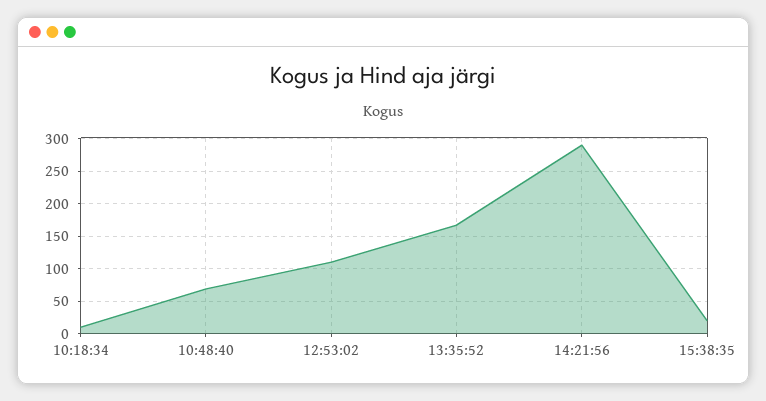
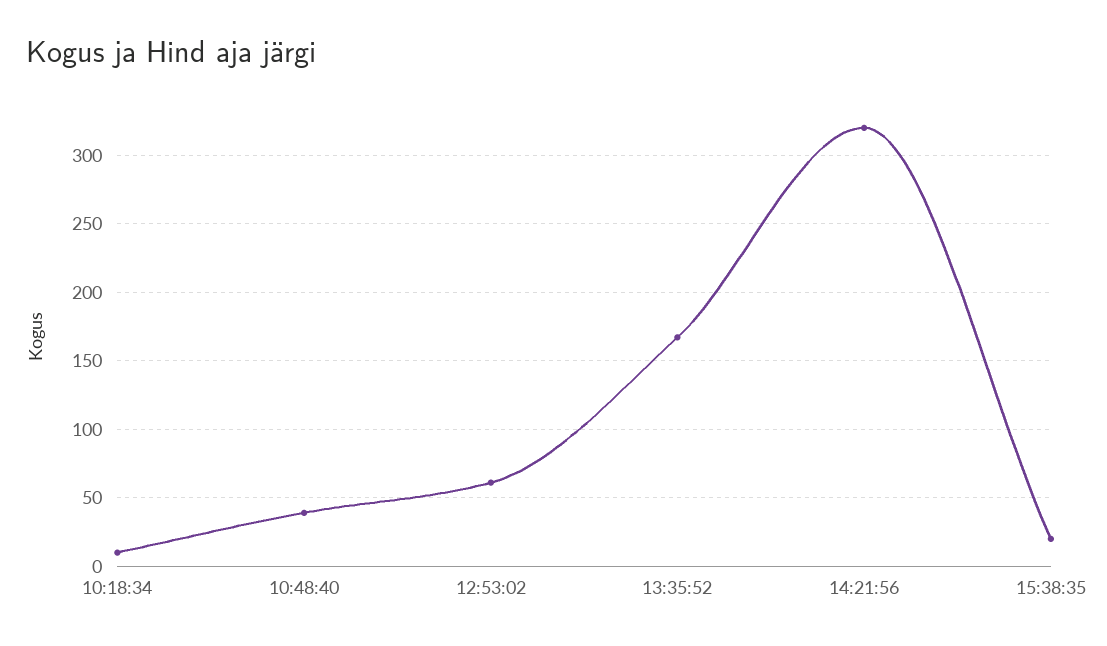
10:48:40: 70 -> 40
12:53:02: 110 -> 60
14:21:56: 290 -> 320

